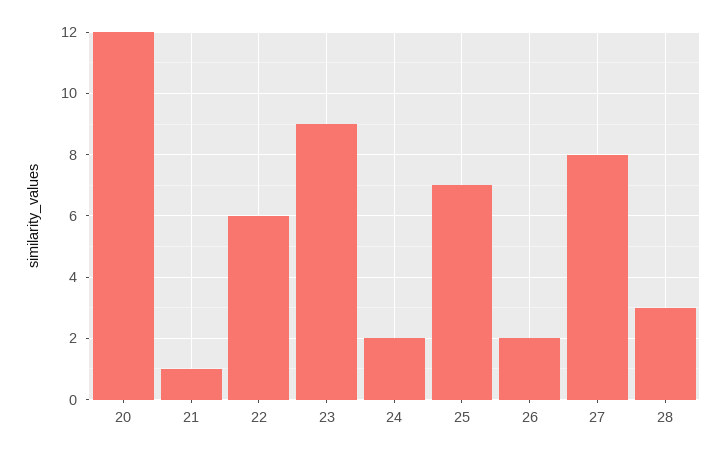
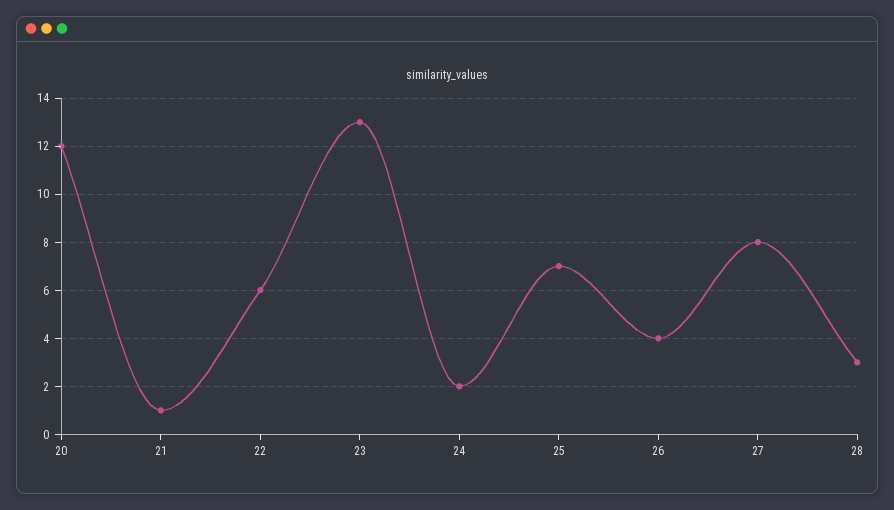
23: 9 -> 13
26: 2 -> 4

